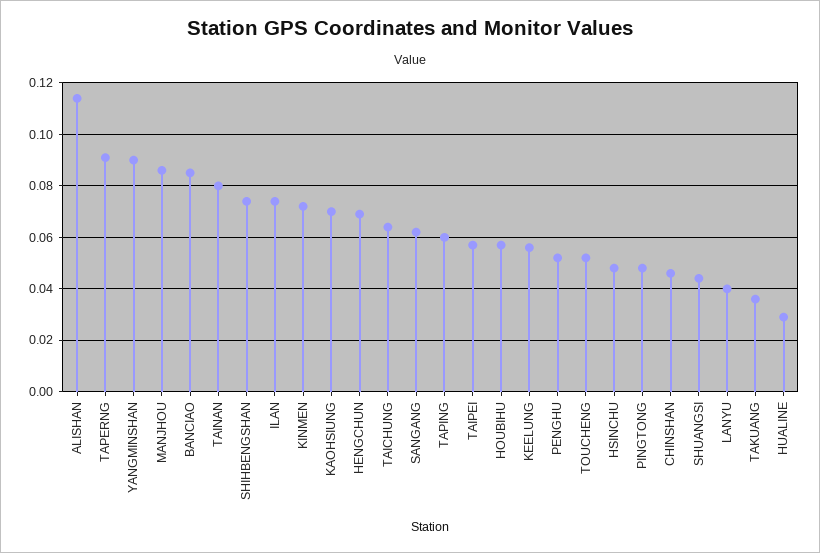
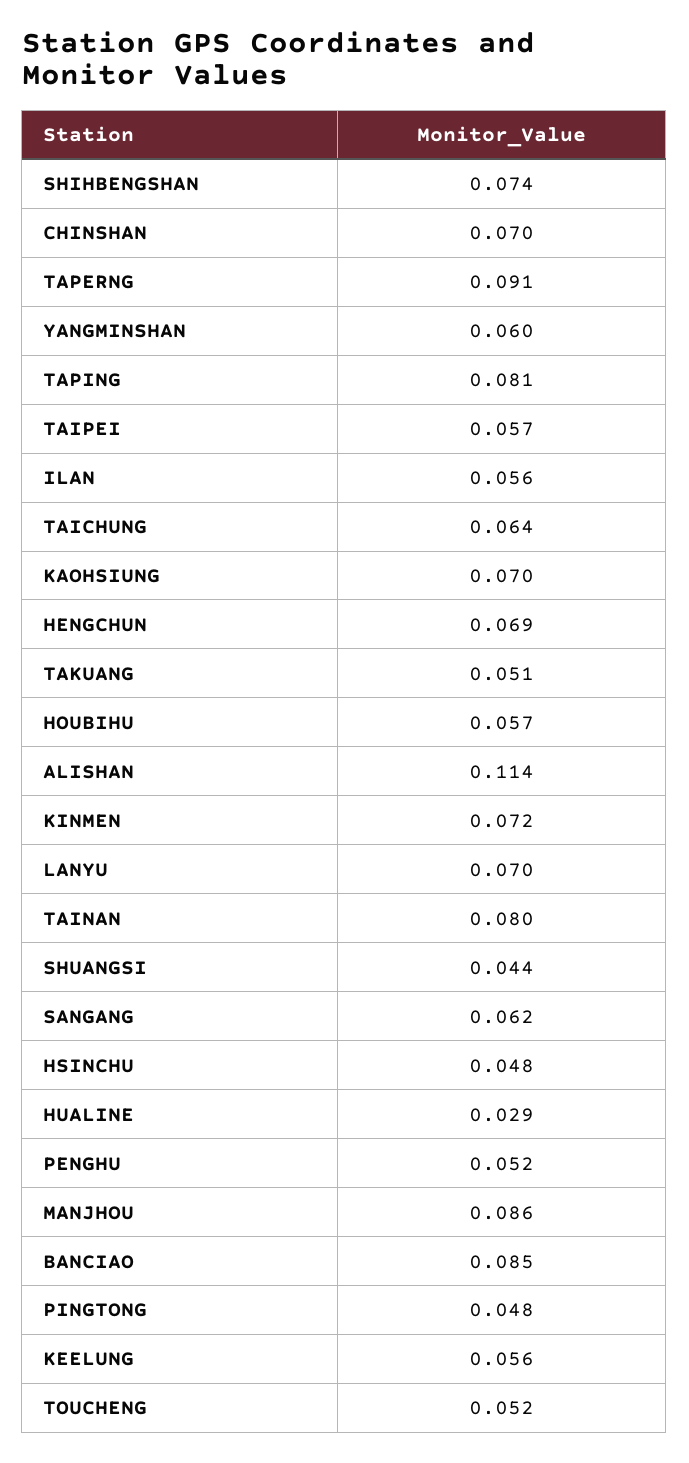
YANGMINSHAN: 0.09 -> 0.06
ILAN: 0.075 -> 0.056
TAPING: 0.06 -> 0.081
CHINSHAN: 0.045 -> 0.07
LANYU: 0.04 -> 0.07
TAKUANG: 0.035 -> 0.051

